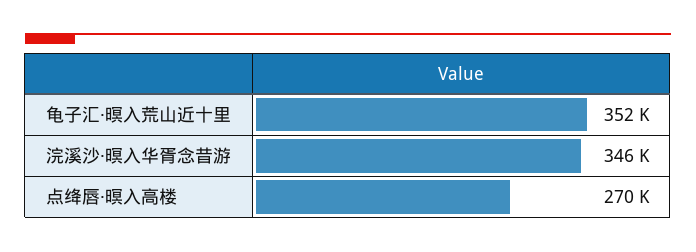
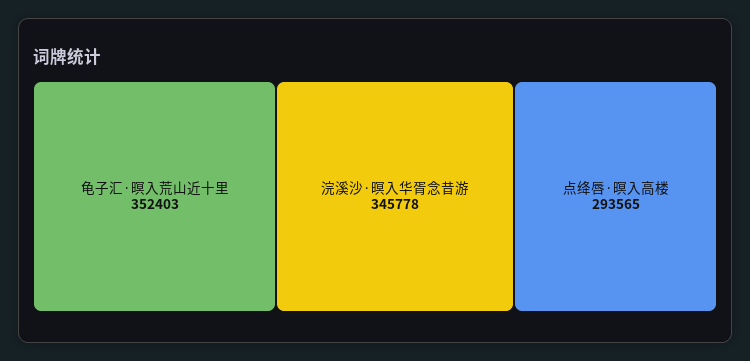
点绛唇·暝入高楼: 270000 -> 293565

